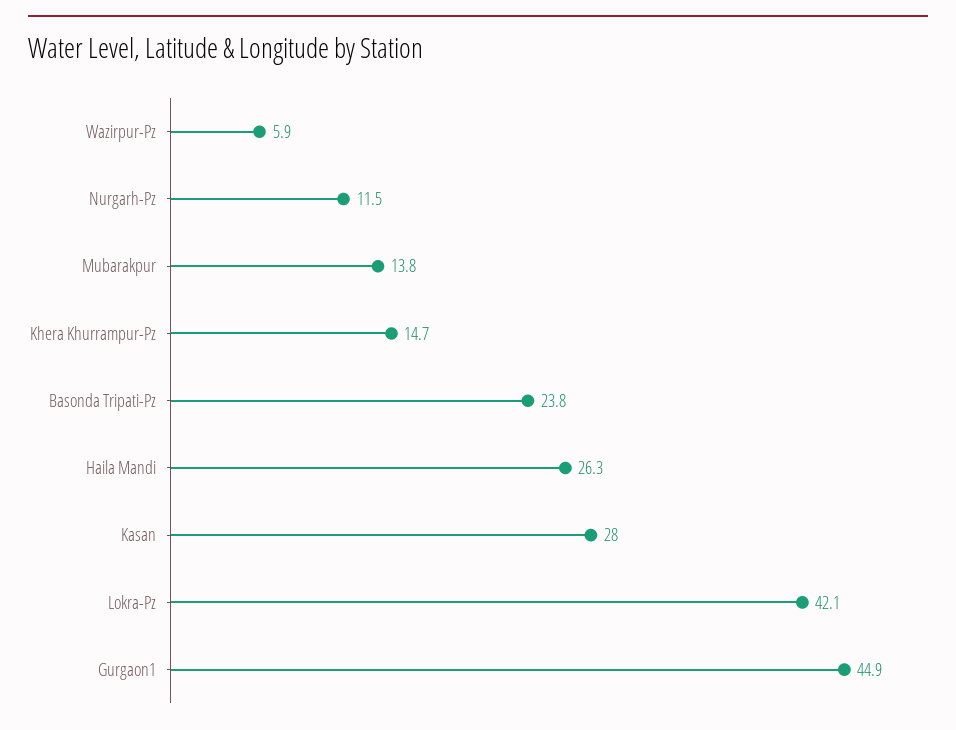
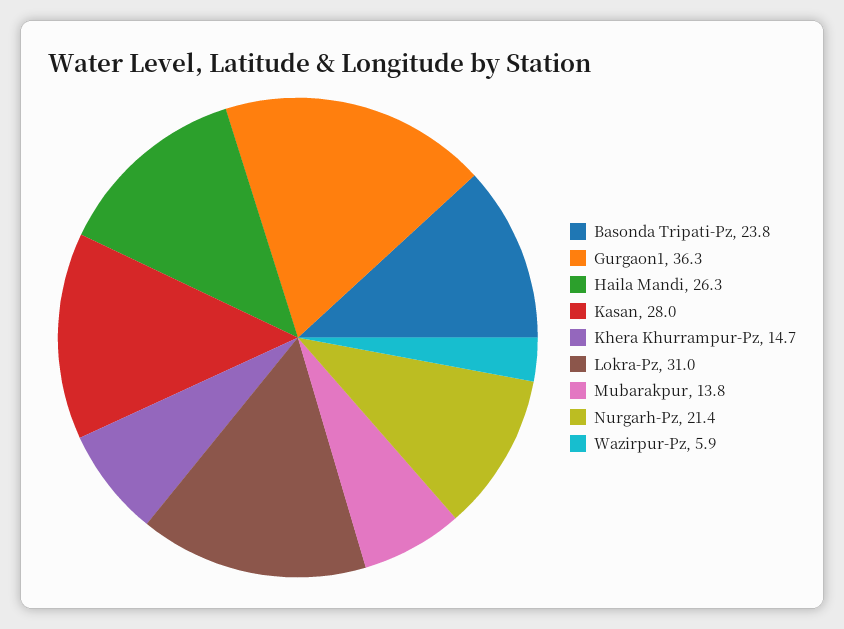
Nurgarh-Pz: 11.5 -> 21.4
Lokra-Pz: 42.1 -> 31
Gurgaon1: 44.9 -> 36.3

